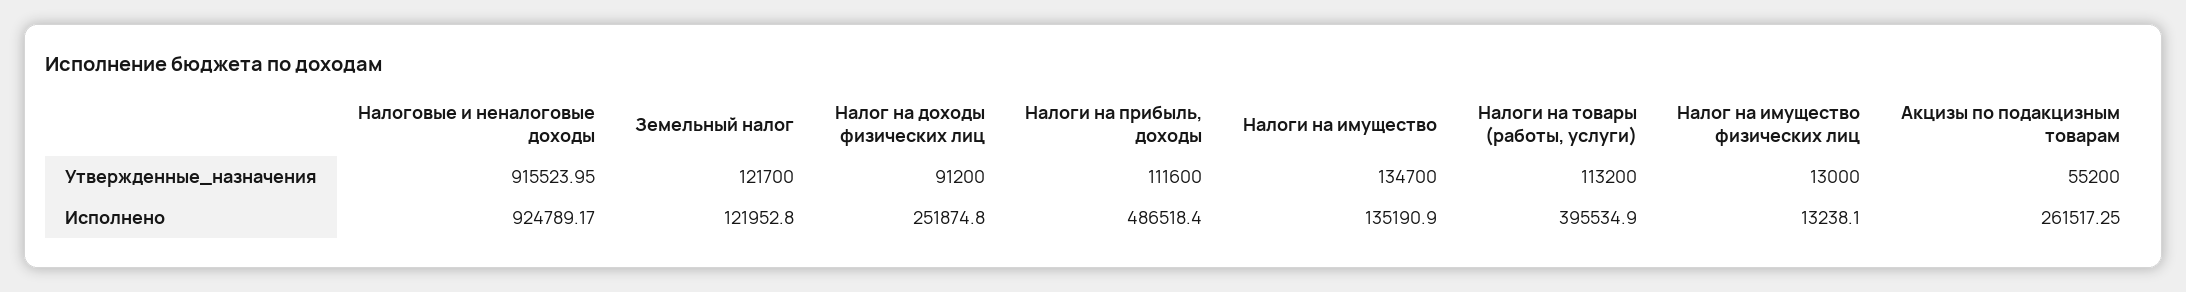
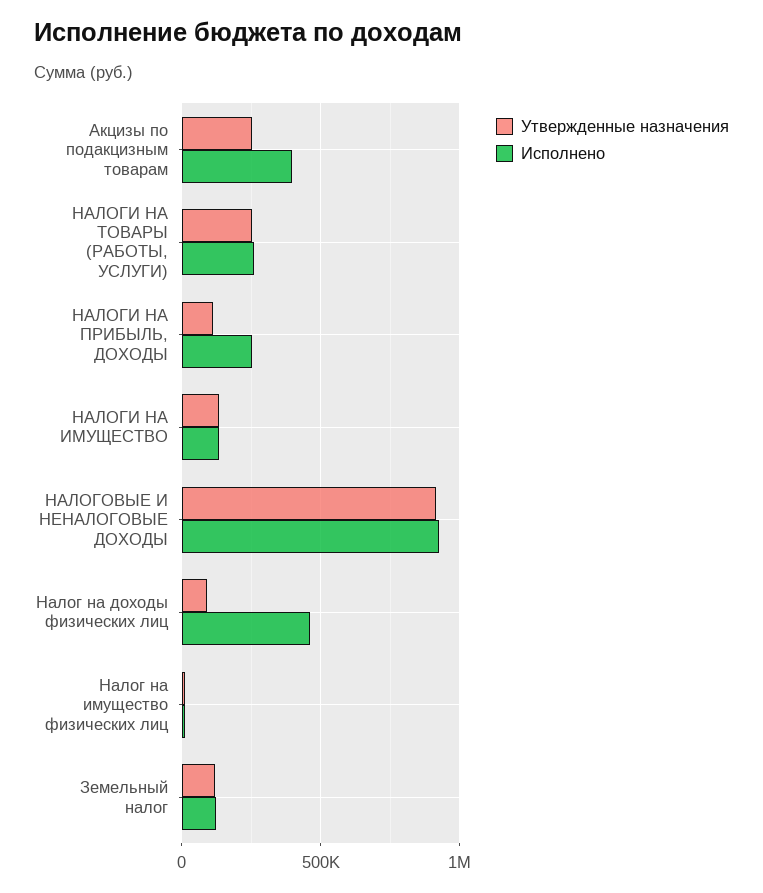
Утвержденные_назначения, Налоги на товары (работы, услуги): 113200 -> 250000
Утвержденные_назначения, Акцизы по подакцизным товарам: 55200 -> 250000
Исполнено, Налог на доходы физических лиц: 251874.8 -> 450000
Исполнено, Налоги на прибыль, доходы: 486518.4 -> 250000
Исполнено, Налоги на товары (работы, услуги): 395534.9 -> 250000
Исполнено, Акцизы по подакцизным товарам: 261517.25 -> 400000

